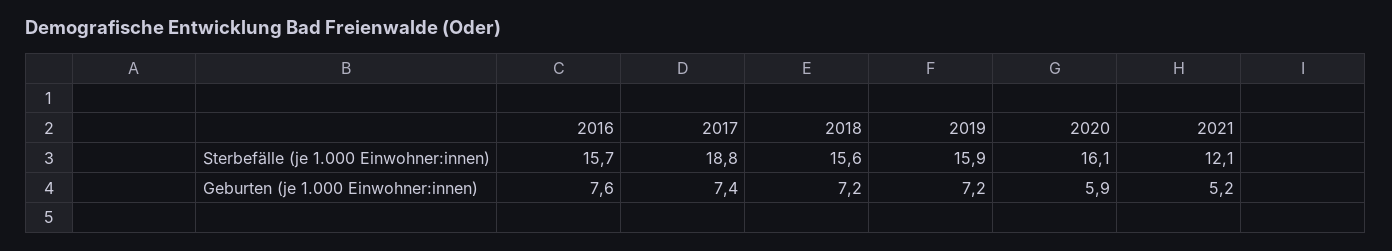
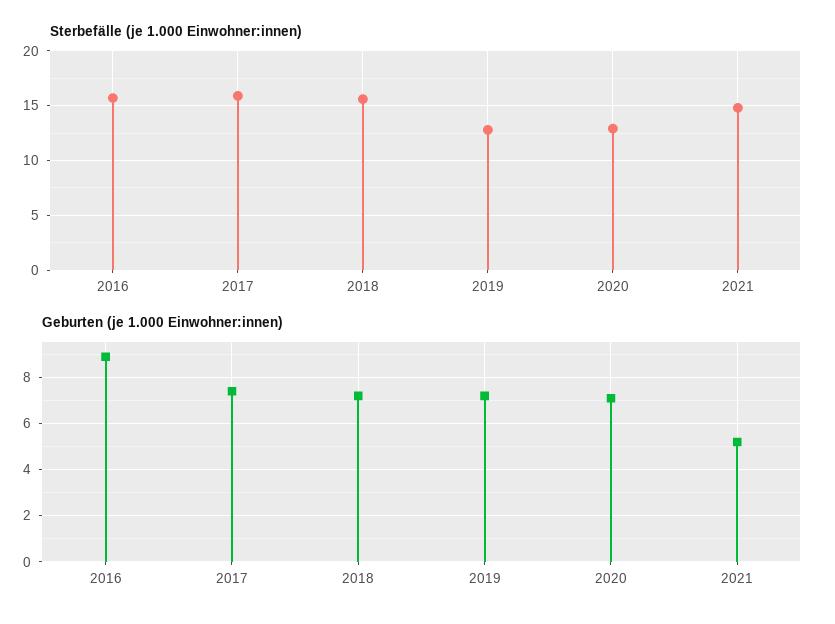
Sterbefälle (je 1.000 Einwohner:innen), 2017: 18.8 -> 16
Sterbefälle (je 1.000 Einwohner:innen), 2019: 15.9 -> 13
Sterbefälle (je 1.000 Einwohner:innen), 2020: 16.1 -> 13
Sterbefälle (je 1.000 Einwohner:innen), 2021: 12.1 -> 15
Geburten (je 1.000 Einwohner:innen), 2016: 7.6 -> 9
Geburten (je 1.000 Einwohner:innen), 2020: 5.9 -> 7

